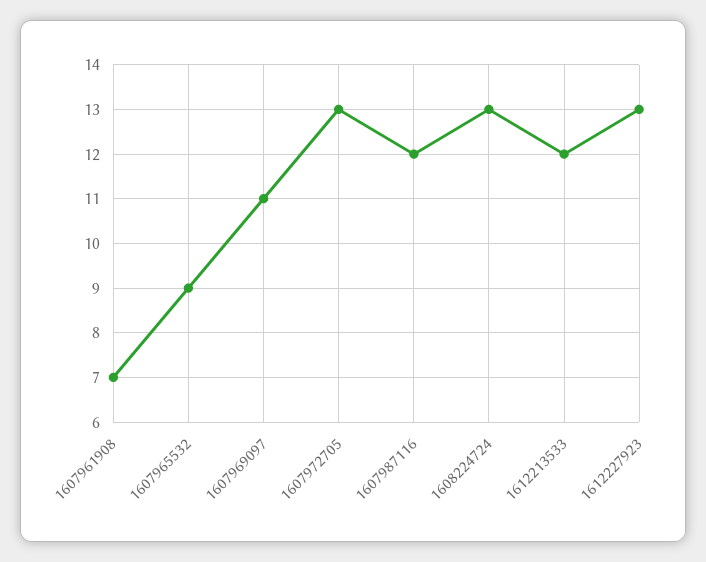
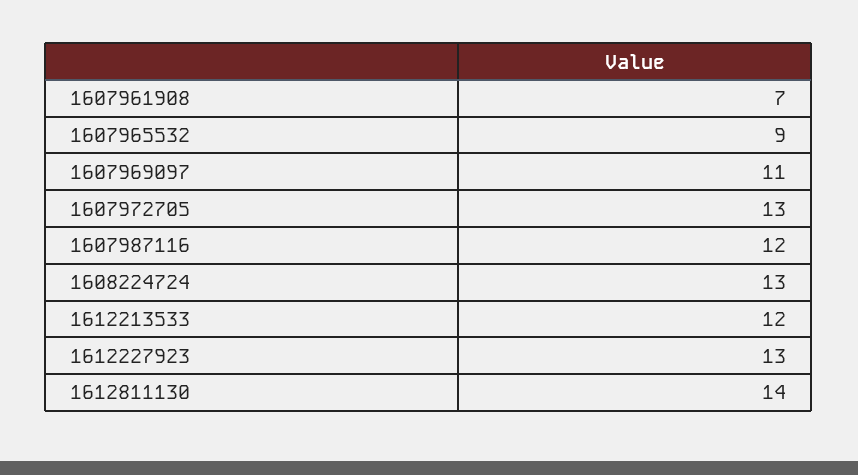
1612811130: none -> 14

